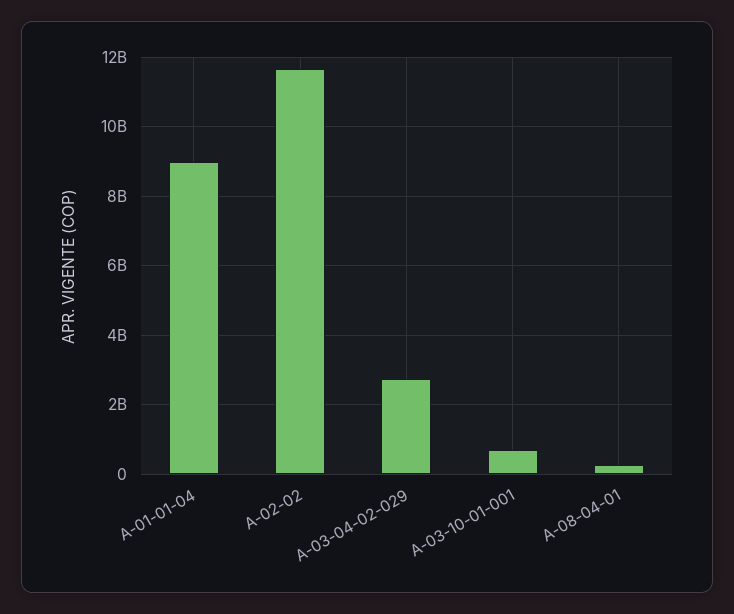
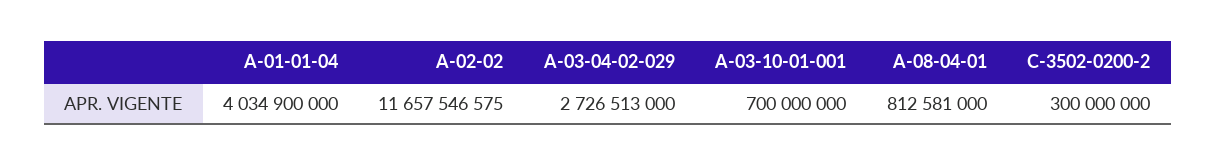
A-01-01-04: 9000000000 -> 4034900000
A-08-04-01: 200000000 -> 812581000
C-3502-0200-2: none -> 300000000

